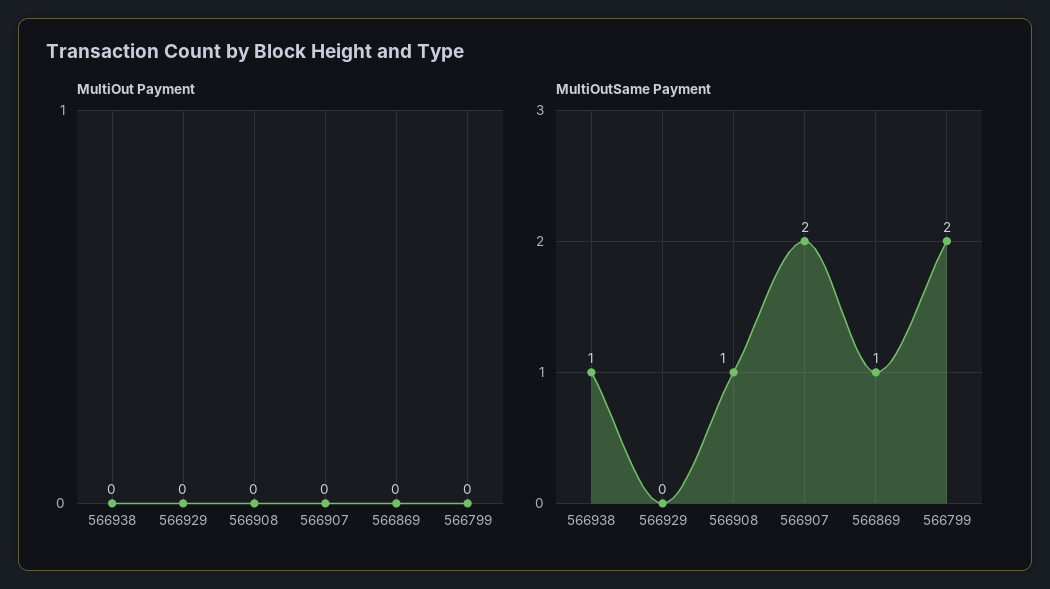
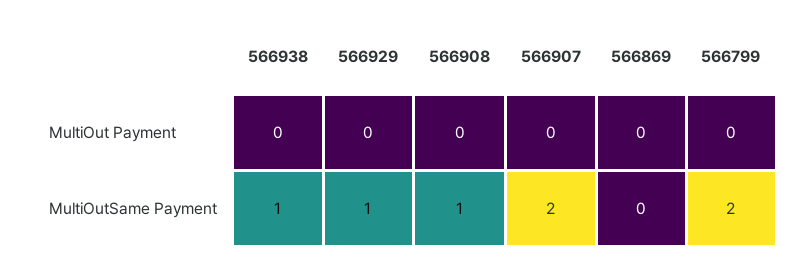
MultiOutSame Payment, 566929: 0 -> 1
MultiOutSame Payment, 566869: 1 -> 0

